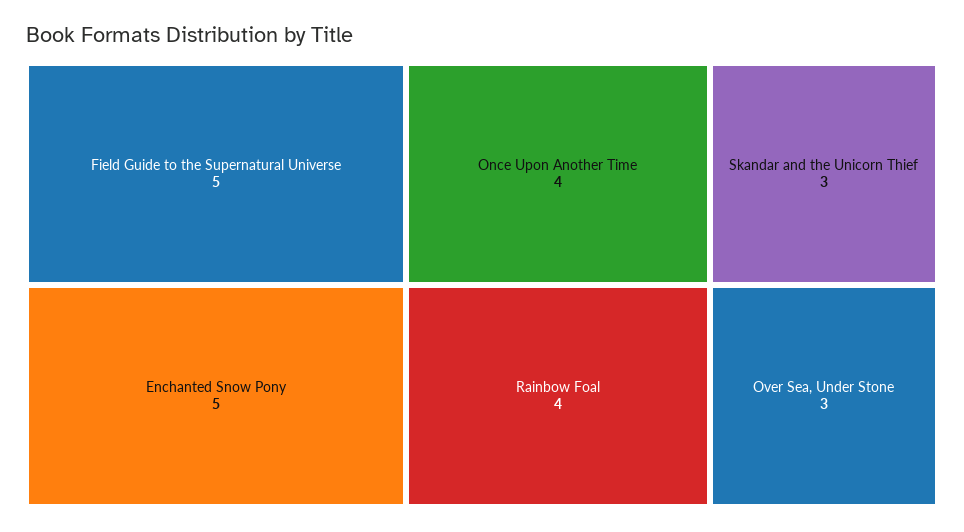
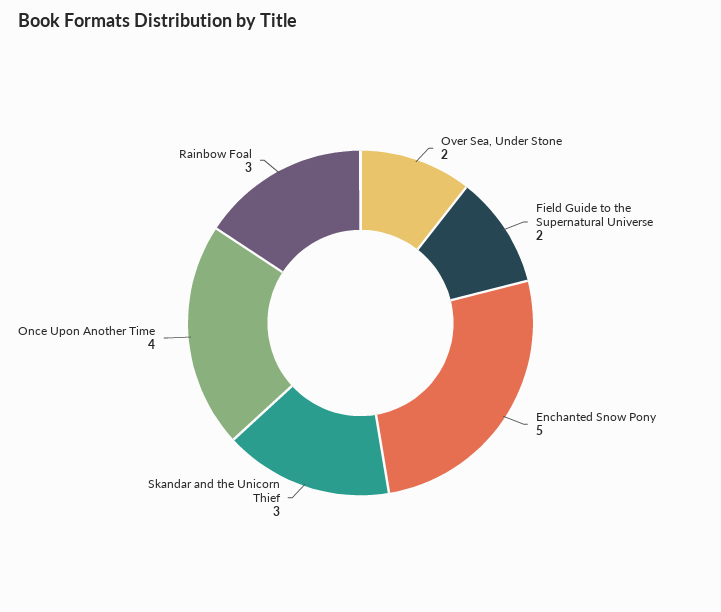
Field Guide to the Supernatural Universe: 5 -> 2
Rainbow Foal: 4 -> 3
Over Sea, Under Stone: 3 -> 2

